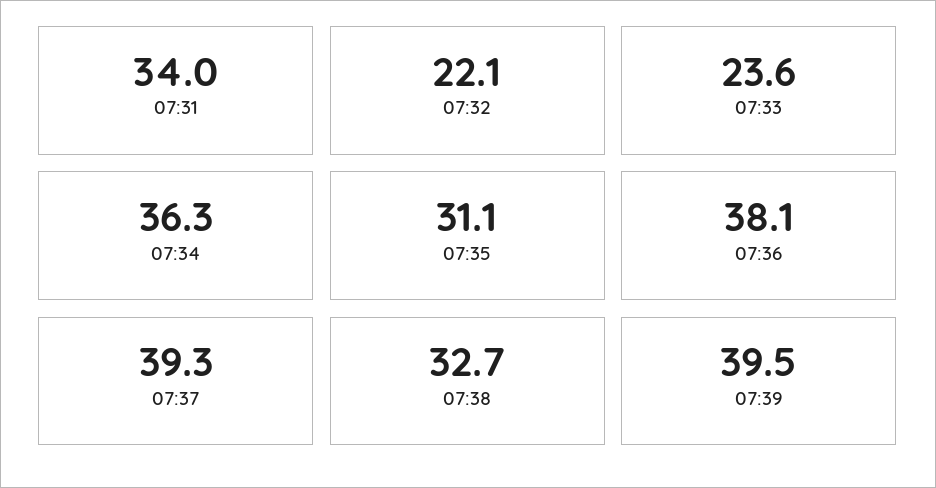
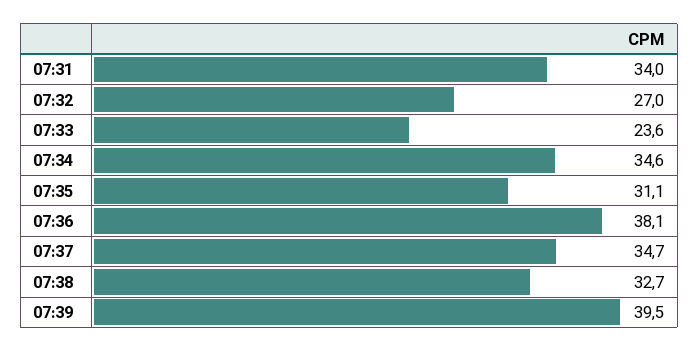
07:32: 22.1 -> 27
07:34: 36.3 -> 34.6
07:37: 39.3 -> 34.7

